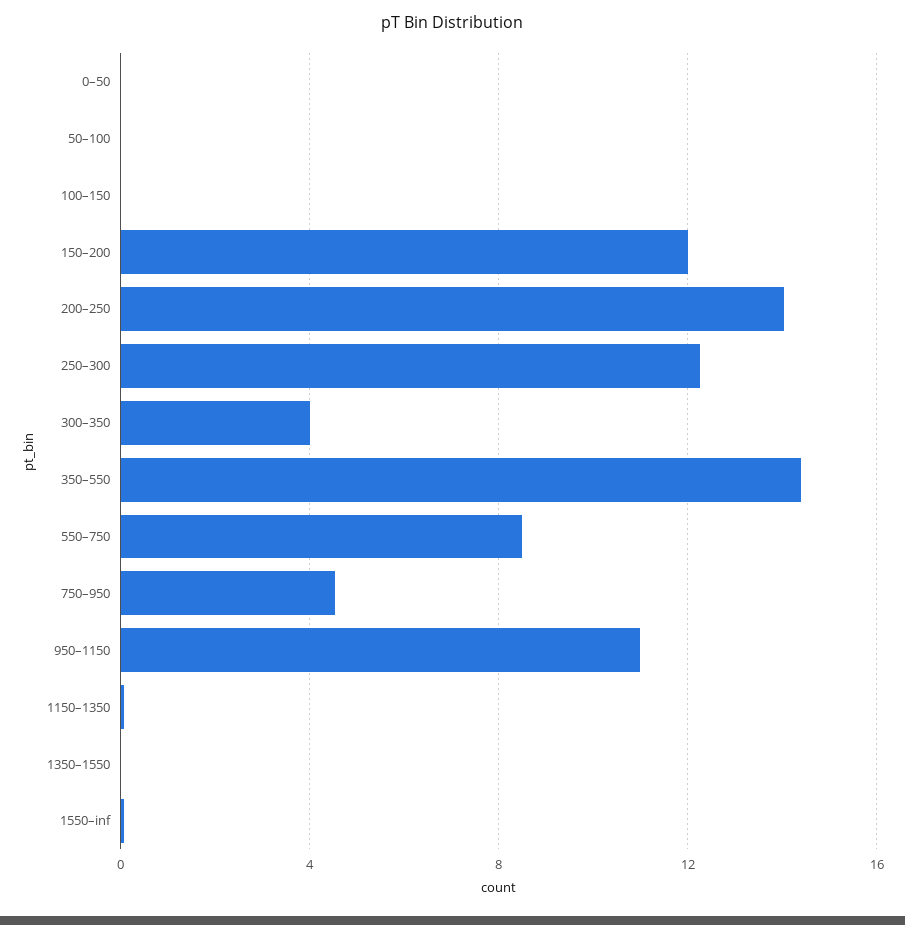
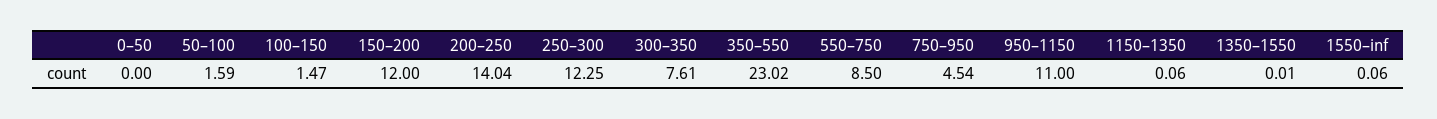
50–100: 0 -> 1.59
100–150: 0 -> 1.47
300–350: 4 -> 7.61
350–550: 14.5 -> 23.02

